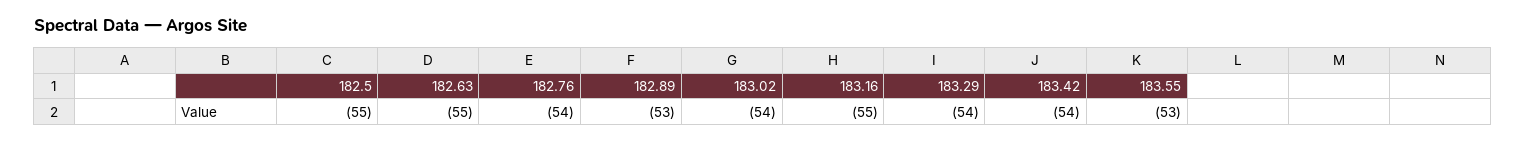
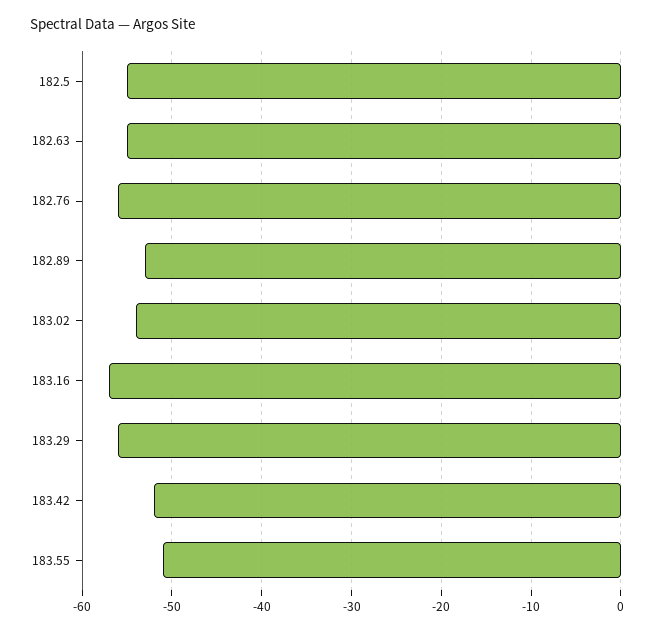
182.76: -54 -> -56
183.16: -55 -> -57
183.29: -54 -> -56
183.42: -54 -> -52
183.55: -53 -> -51

